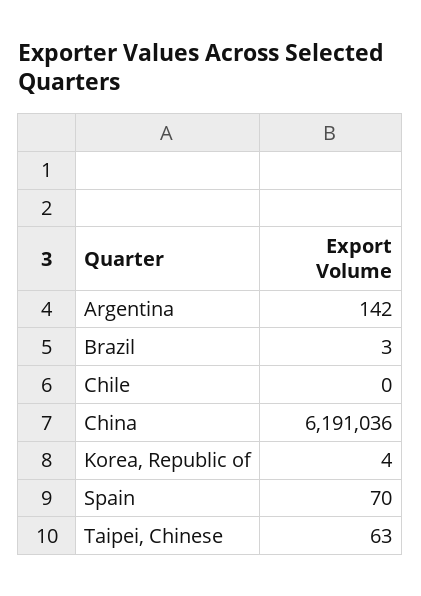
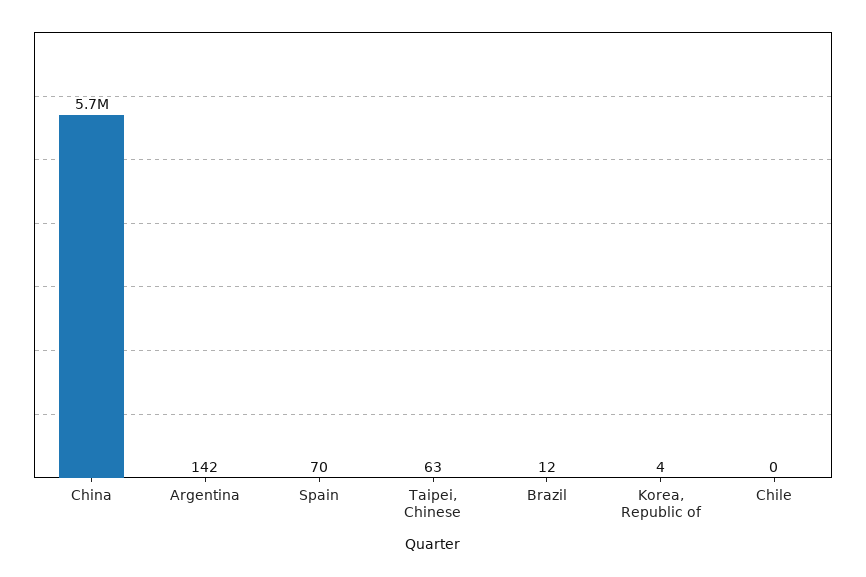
Brazil: 3 -> 12
China: 6191036 -> 5700000

